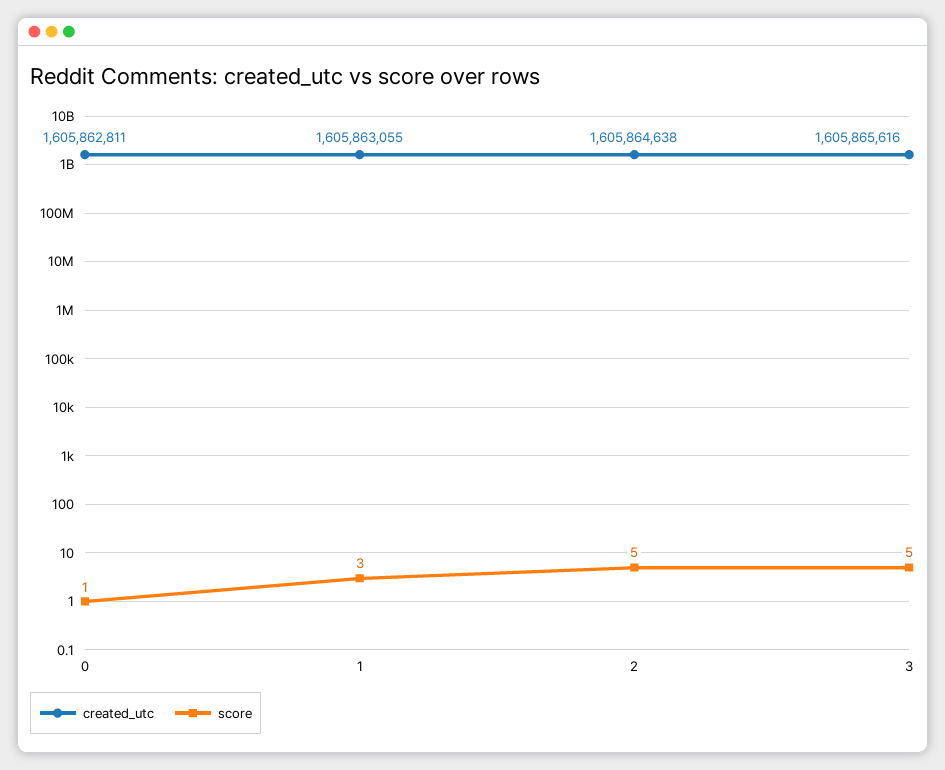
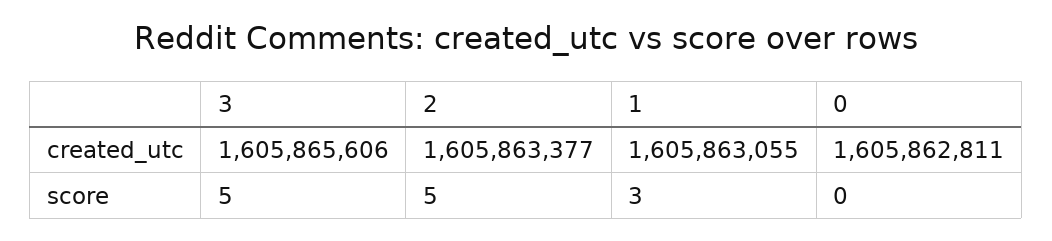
score, 0: 1 -> 0
created_utc, 2: 1605864638 -> 1605863377
created_utc, 3: 1605865616 -> 1605865606

